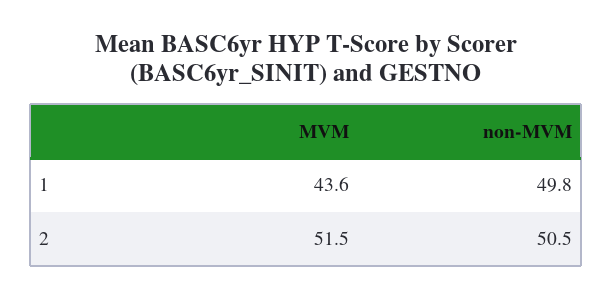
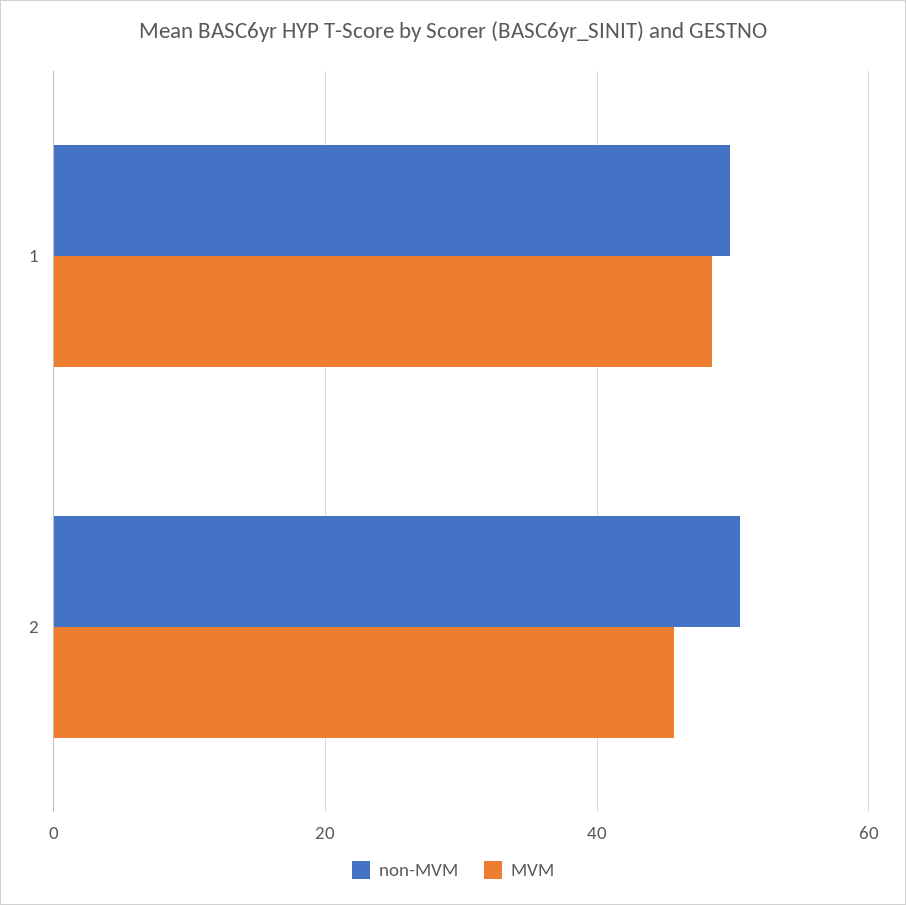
MVM, 1: 43.6 -> 48
MVM, 2: 51.5 -> 46

